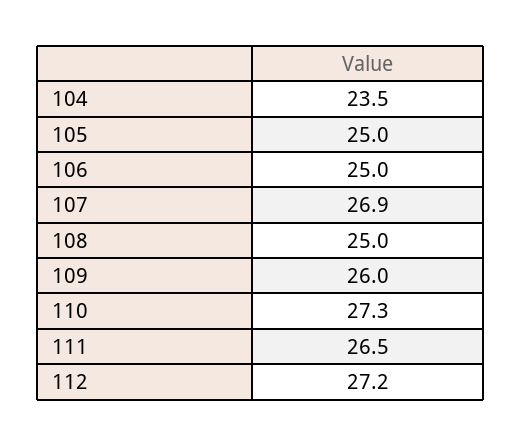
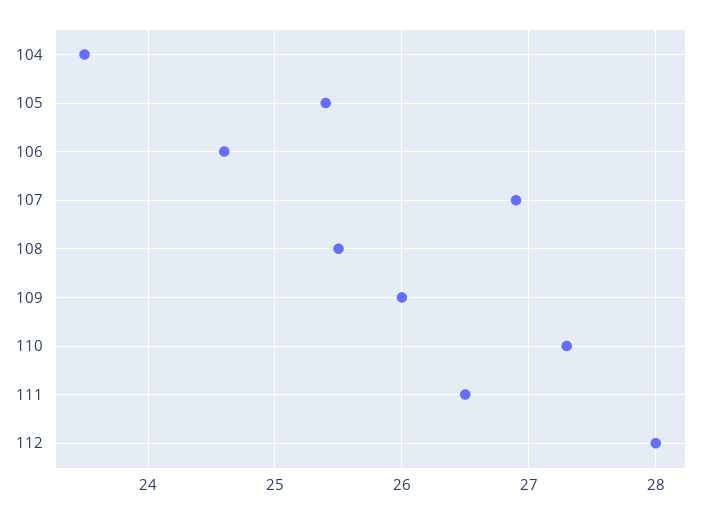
105: 25 -> 25.4
106: 25 -> 24.6
108: 25 -> 25.5
112: 27.2 -> 28

